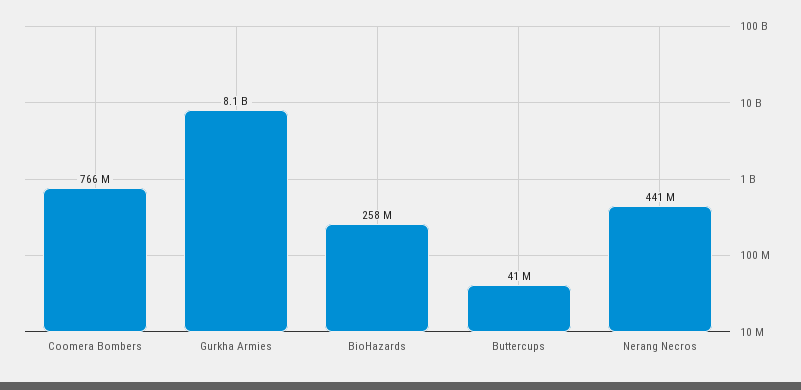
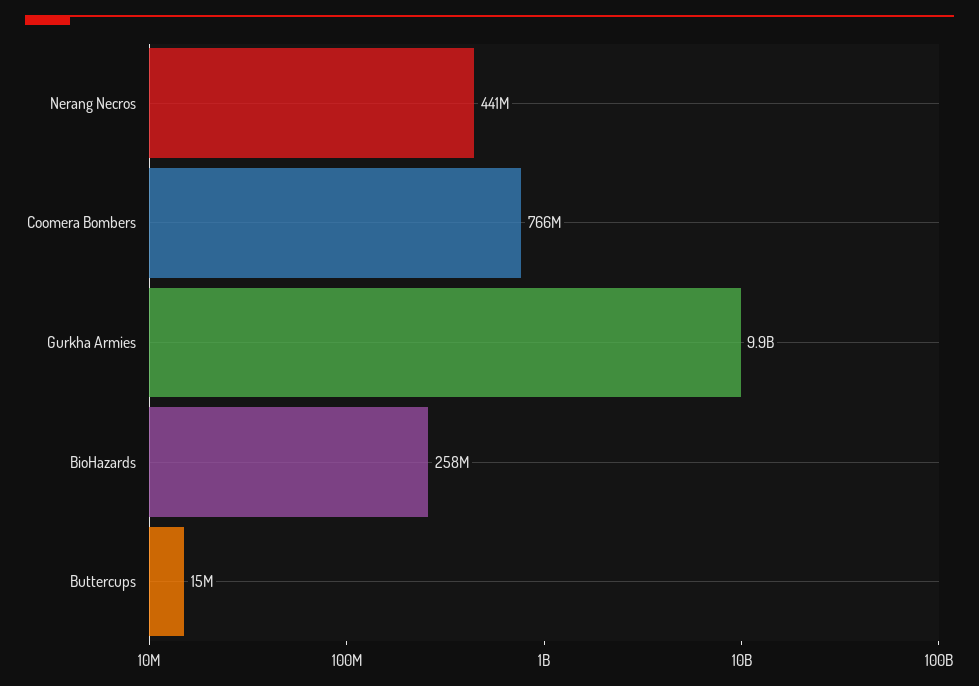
Gurkha Armies: 8100000000 -> 9900000000
Buttercups: 41000000 -> 15000000

